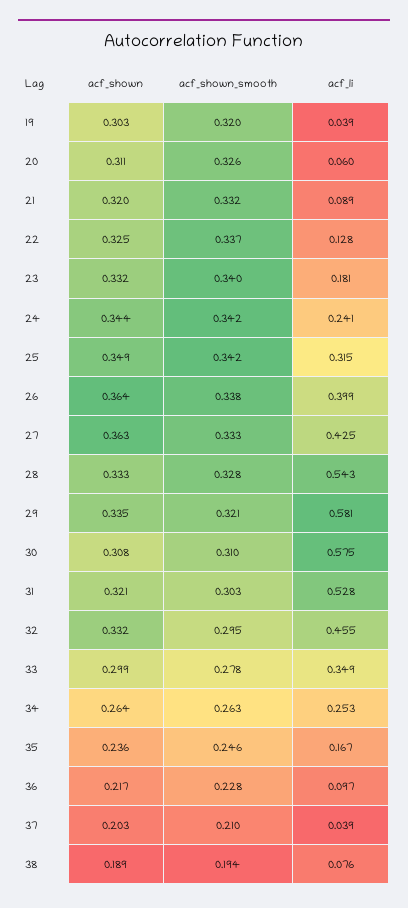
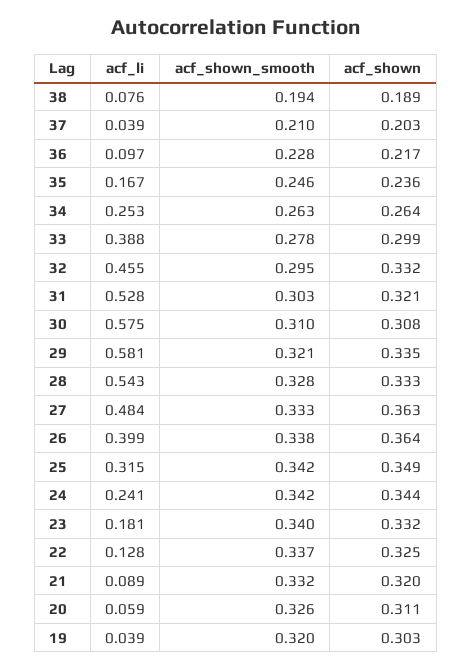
acf_li, 20: 0.06 -> 0.059
acf_li, 27: 0.425 -> 0.484
acf_li, 33: 0.349 -> 0.388

